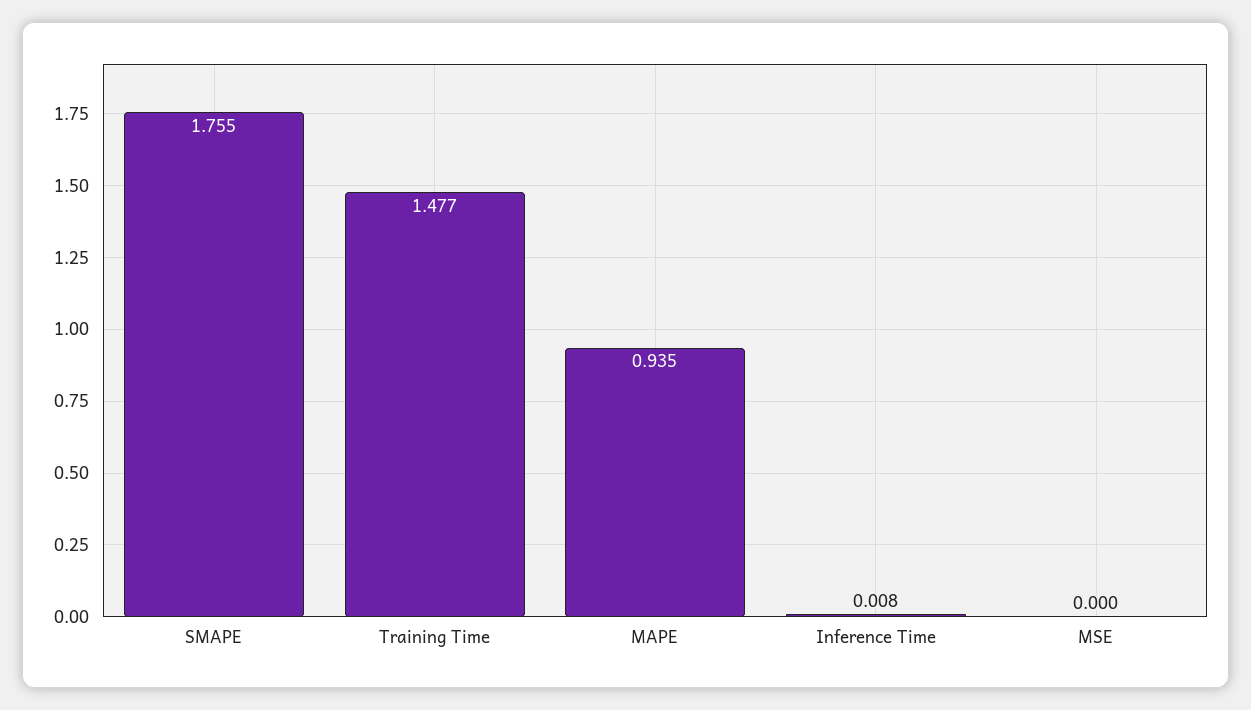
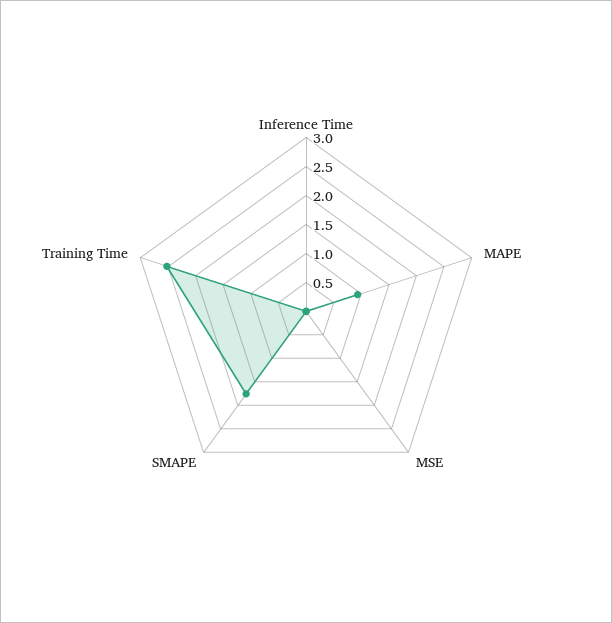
Training Time: 1.477 -> 2.5

